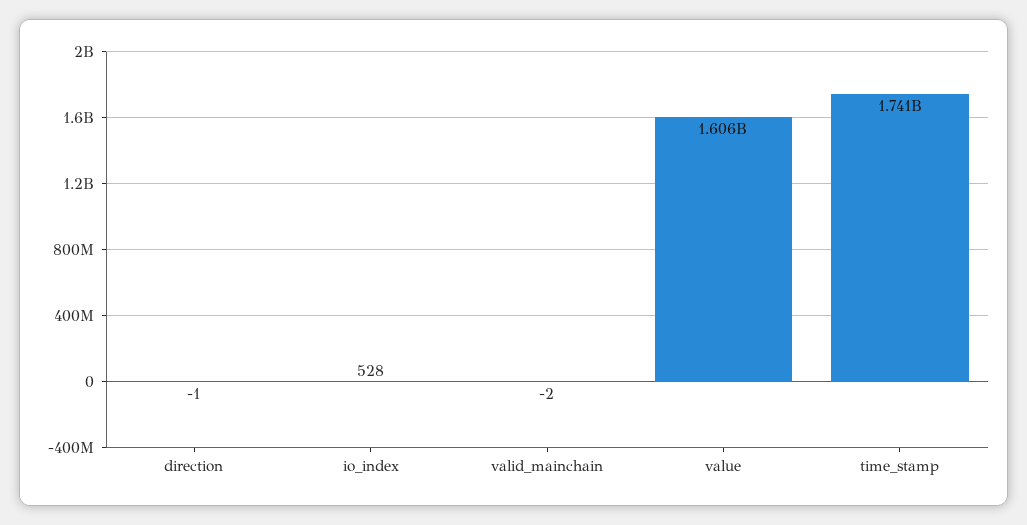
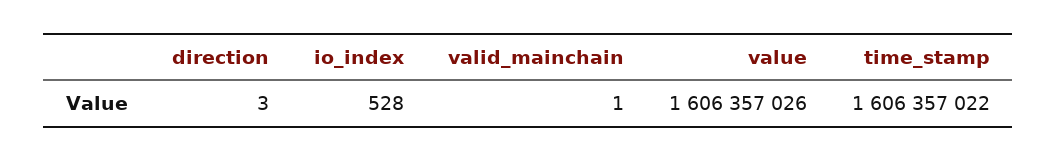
direction: -1 -> 3
valid_mainchain: -2 -> 1
time_stamp: 1741000000 -> 1606357022

